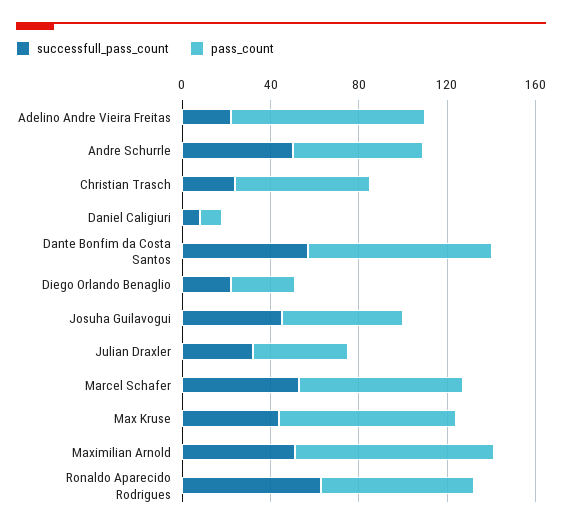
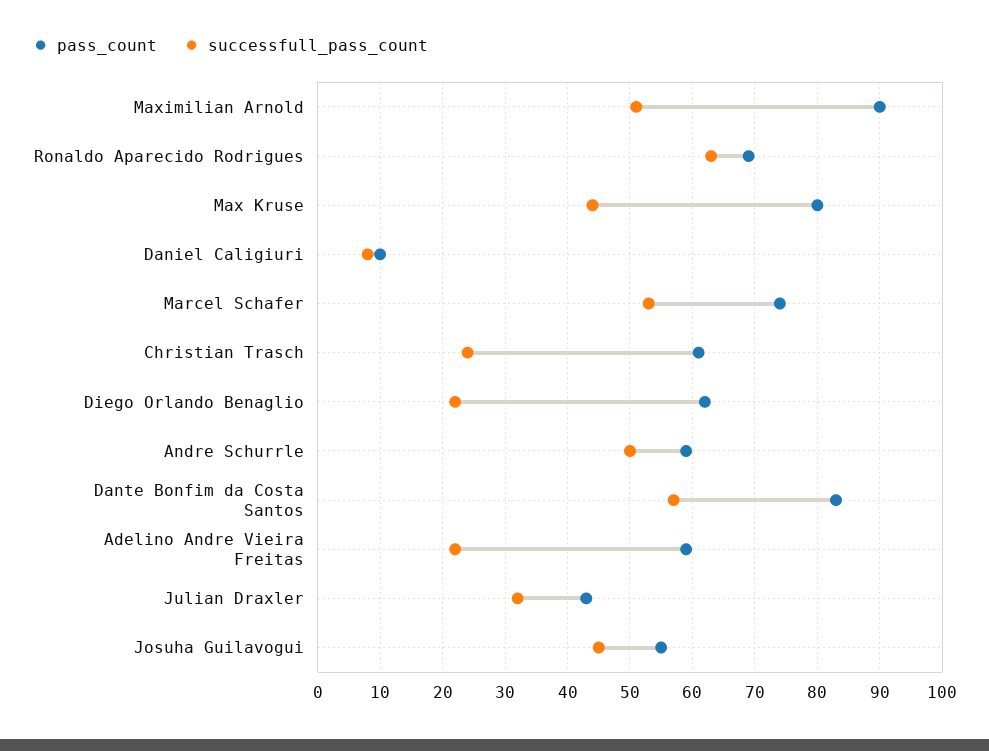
pass_count, Adelino Andre Vieira Freitas: 90 -> 59
pass_count, Diego Orlando Benaglio: 30 -> 62

